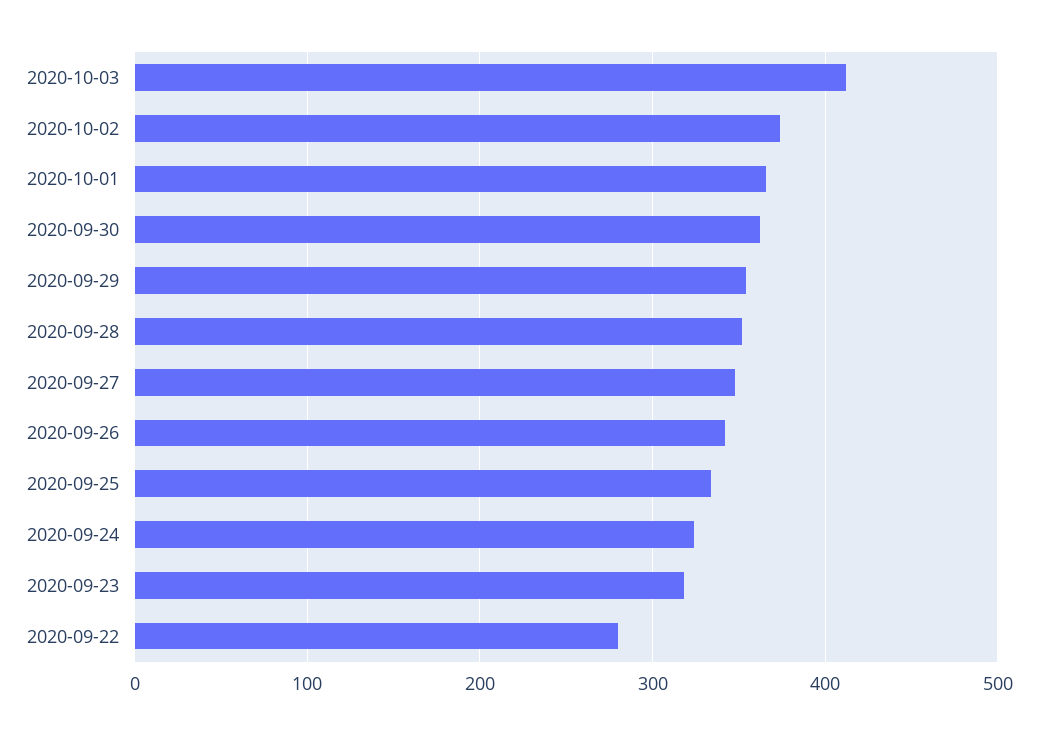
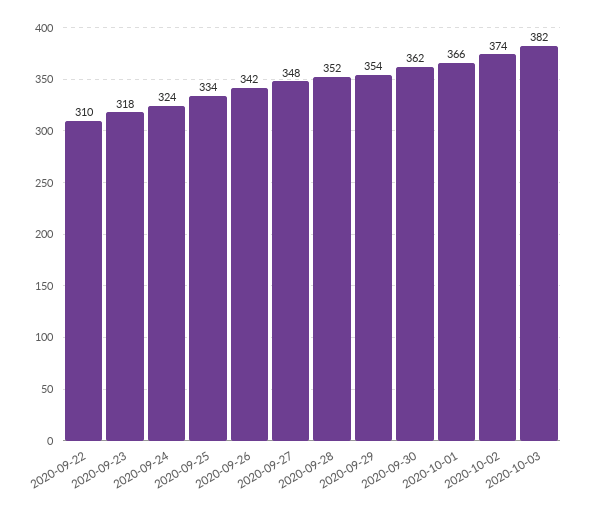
2020-10-03: 410 -> 382
2020-09-22: 280 -> 310

